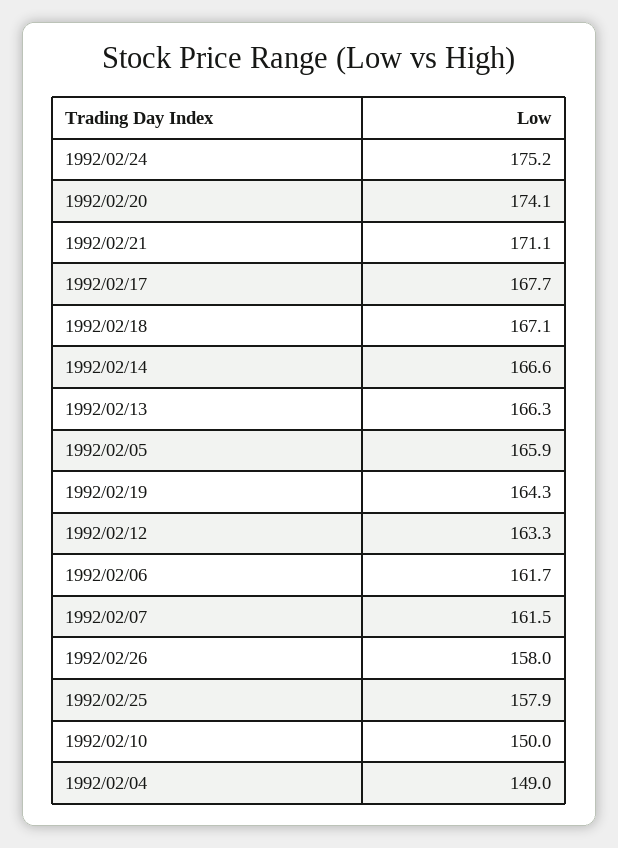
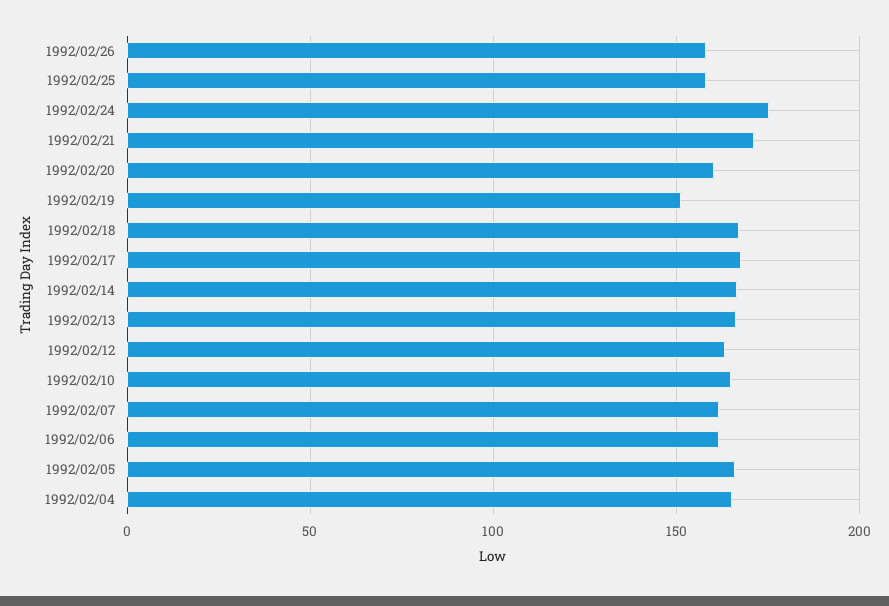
1992/02/20: 174.1 -> 160
1992/02/19: 164.3 -> 150
1992/02/10: 150 -> 165
1992/02/04: 149 -> 165

